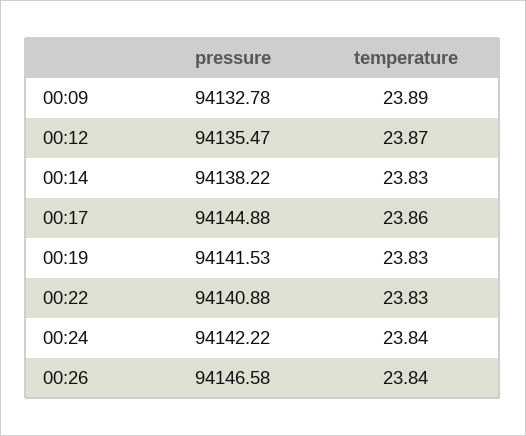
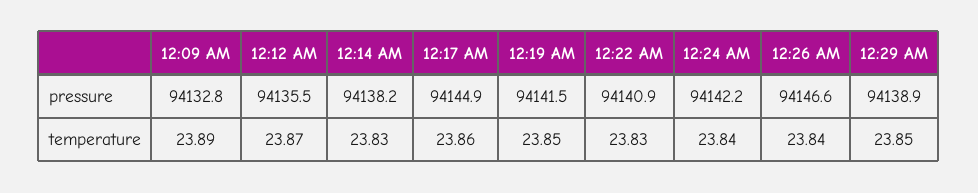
temperature, 00:19: 23.83 -> 23.85
pressure, 12:29 AM: none -> 94138.9
temperature, 12:29 AM: none -> 23.85

